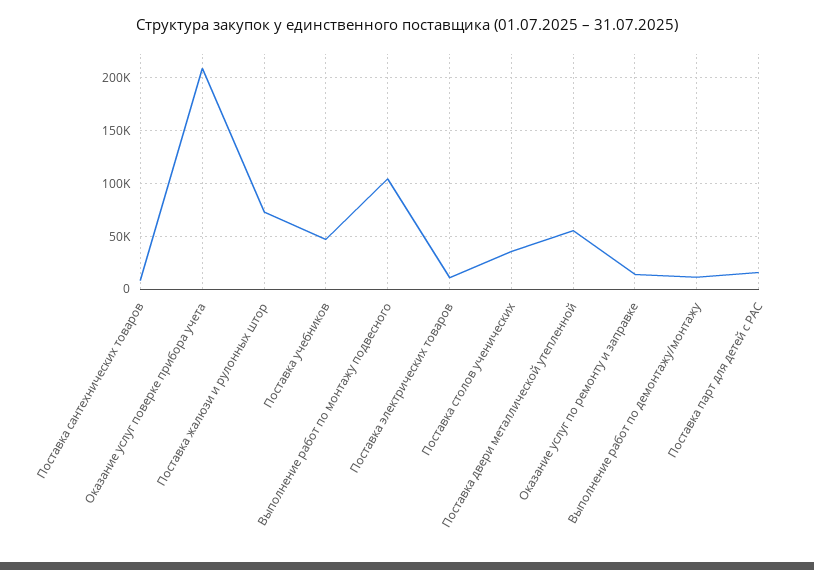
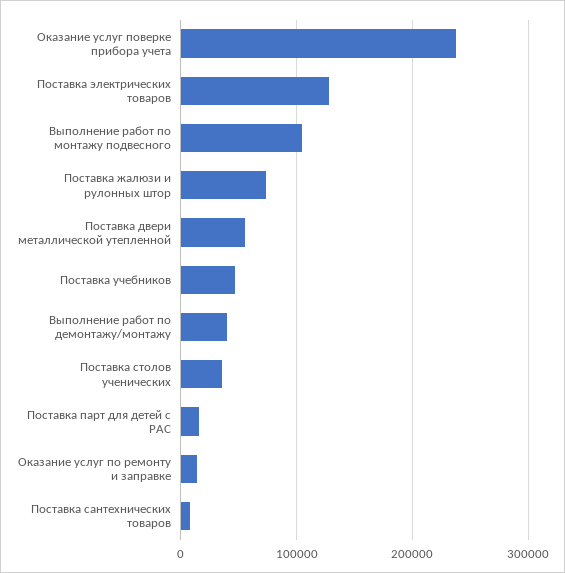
Оказание услуг поверке прибора учета: 210000 -> 240000
Поставка электрических товаров: 10000 -> 130000
Выполнение работ по демонтажу/монтажу: 10000 -> 40000

